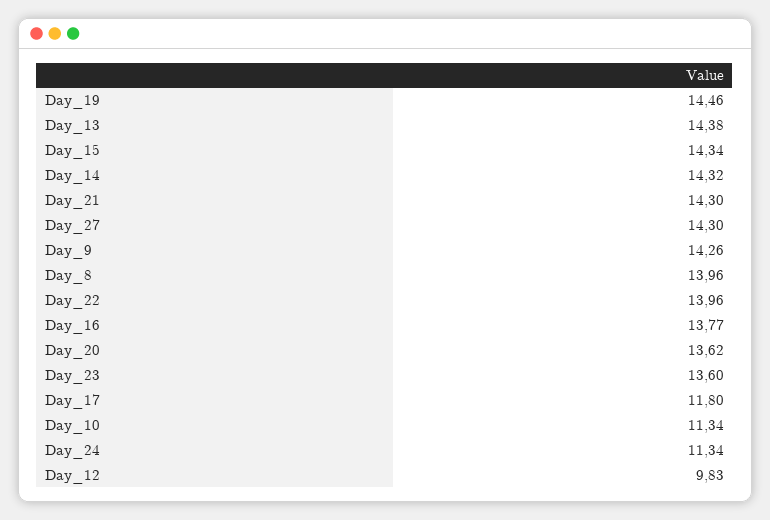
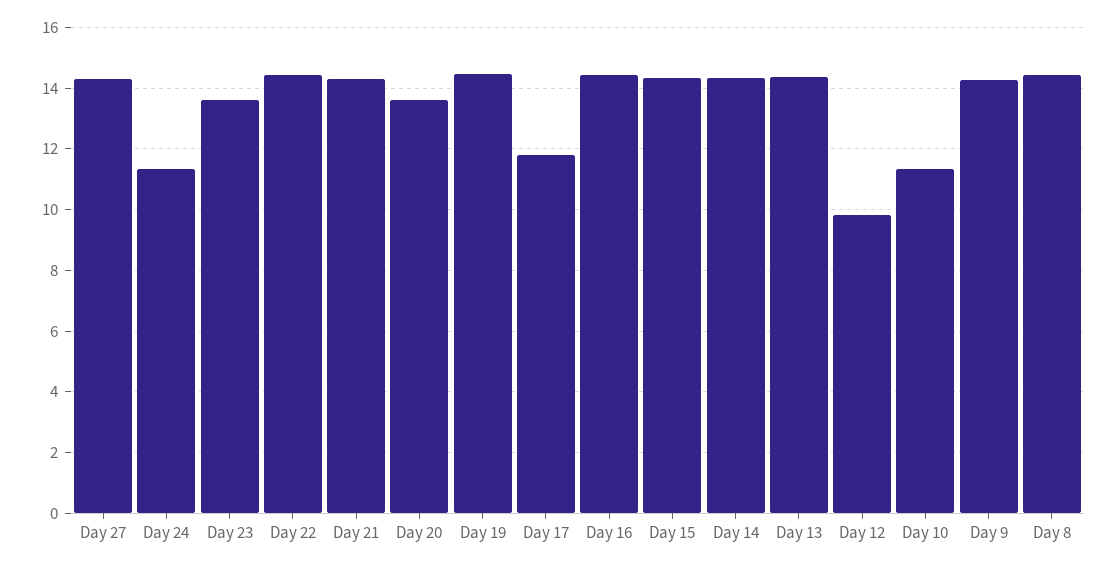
Day_8: 13.96 -> 14.4
Day_22: 13.96 -> 14.4
Day_16: 13.77 -> 14.4

